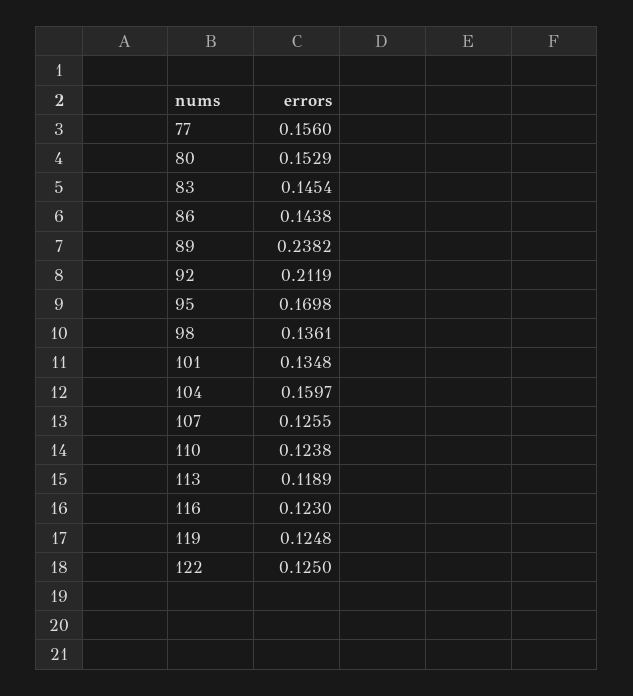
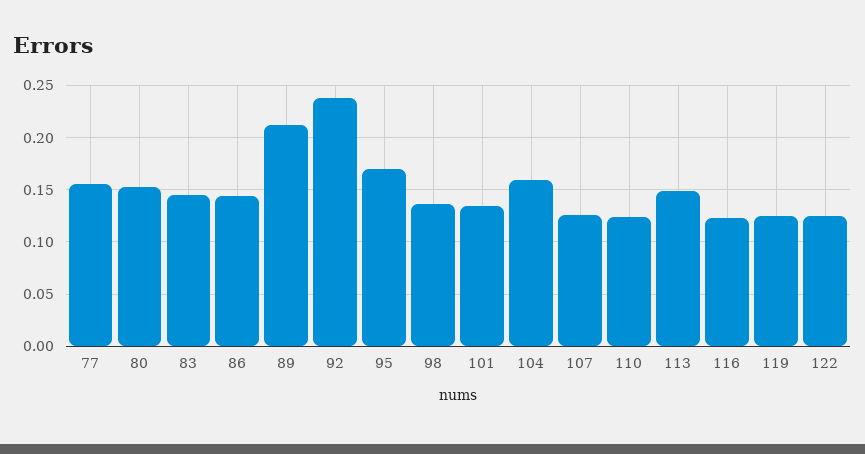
89: 0.2382 -> 0.21
92: 0.2119 -> 0.24
113: 0.1189 -> 0.15

